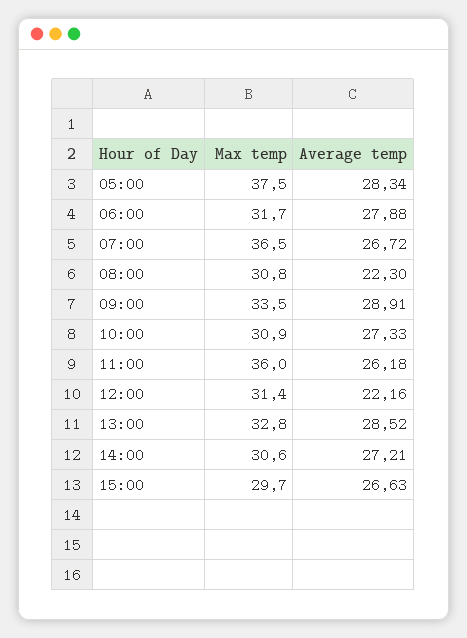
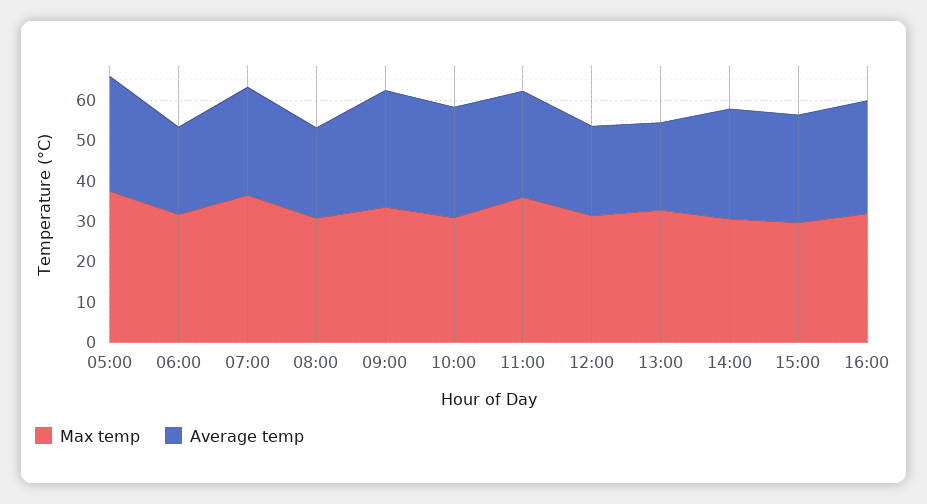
Average temp, 06:00: 27.88 -> 22
Average temp, 13:00: 28.52 -> 22
Max temp, 16:00: none -> 32
Average temp, 16:00: none -> 28

